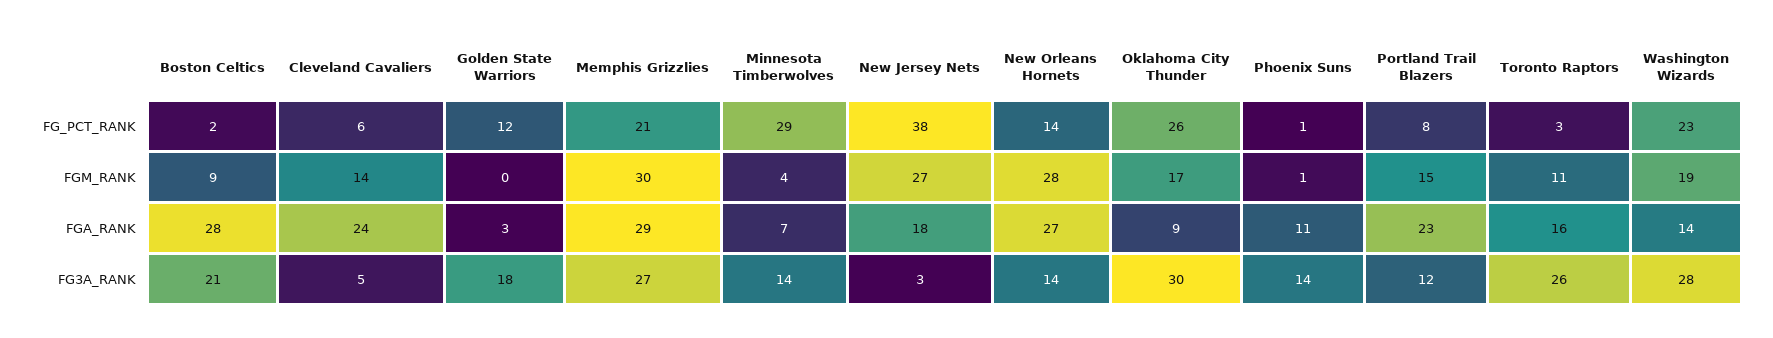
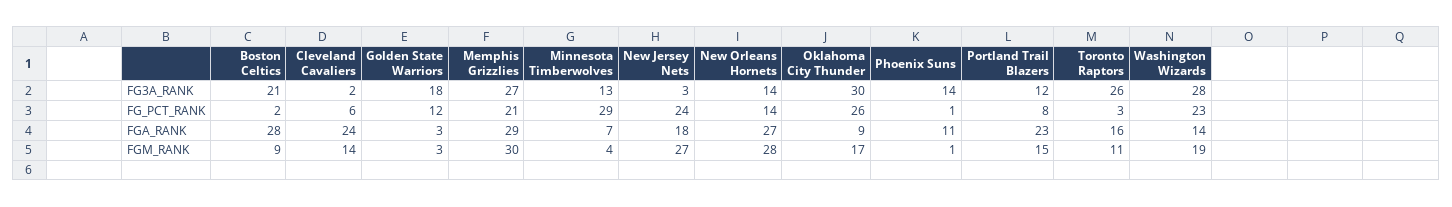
New Jersey Nets, FG_PCT_RANK: 38 -> 24
Golden State Warriors, FGM_RANK: 0 -> 3
Cleveland Cavaliers, FG3A_RANK: 5 -> 2
Minnesota Timberwolves, FG3A_RANK: 14 -> 13

